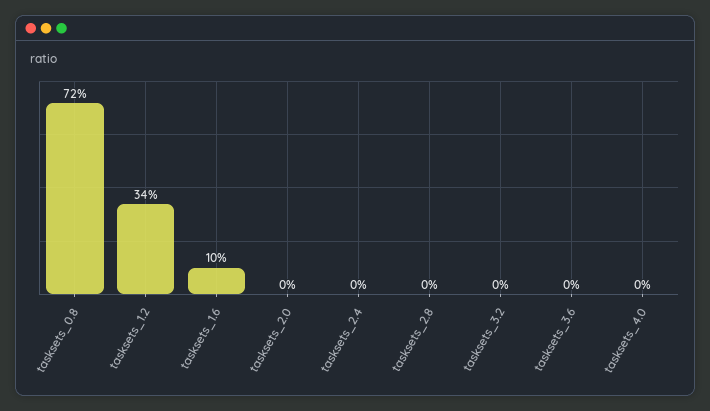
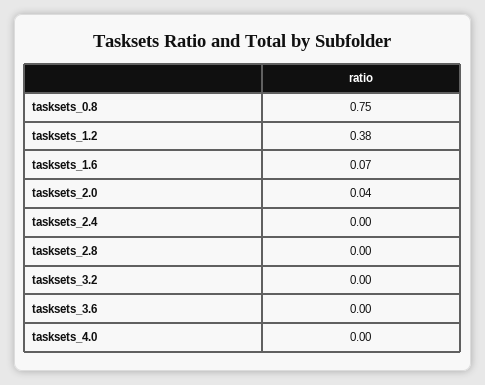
tasksets_0.8: 0.72 -> 0.75
tasksets_1.2: 0.34 -> 0.38
tasksets_1.6: 0.1 -> 0.07
tasksets_2.0: 0 -> 0.04

